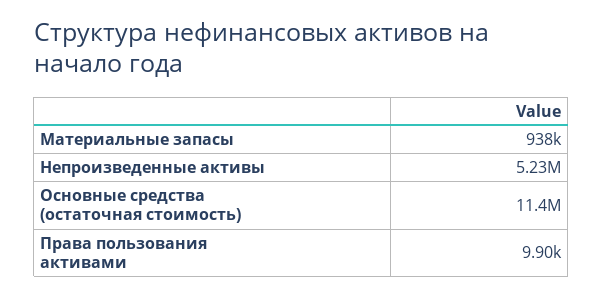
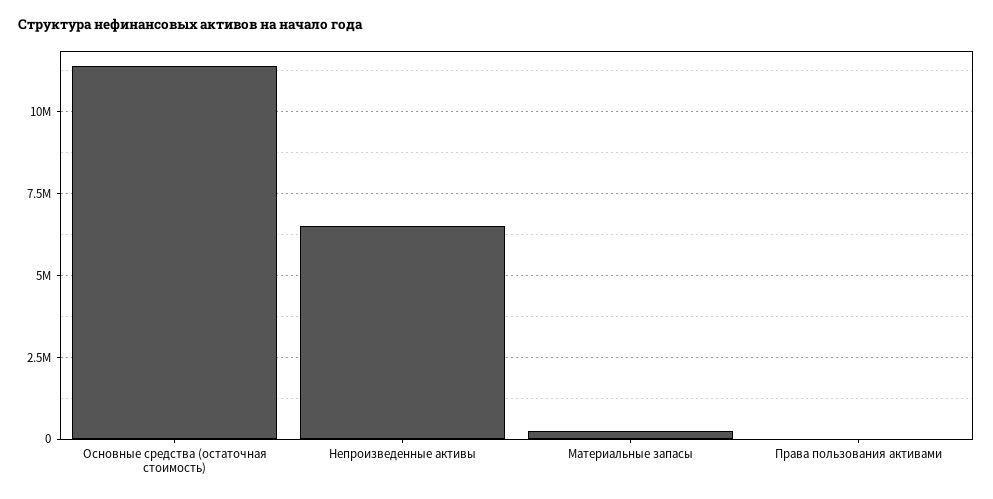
Материальные запасы: 938000 -> 250000
Непроизведенные активы: 5230000 -> 6500000

